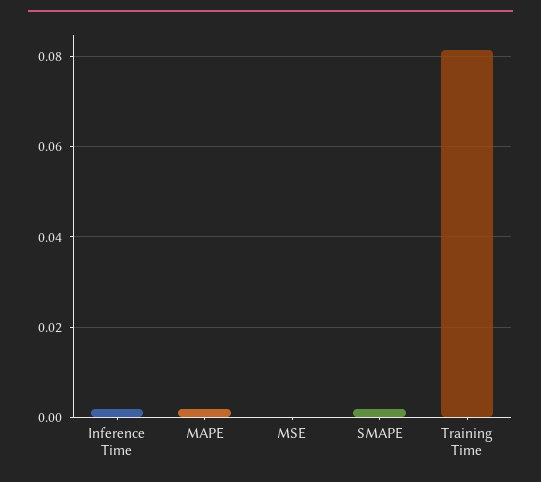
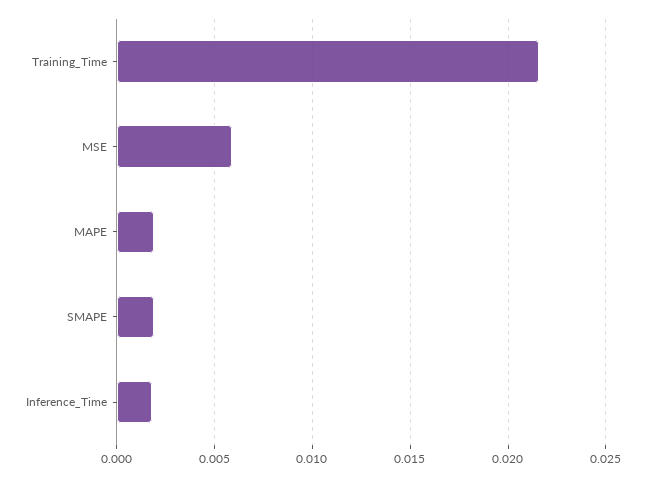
MSE: 0 -> 0.006
Training Time: 0.082 -> 0.0215

